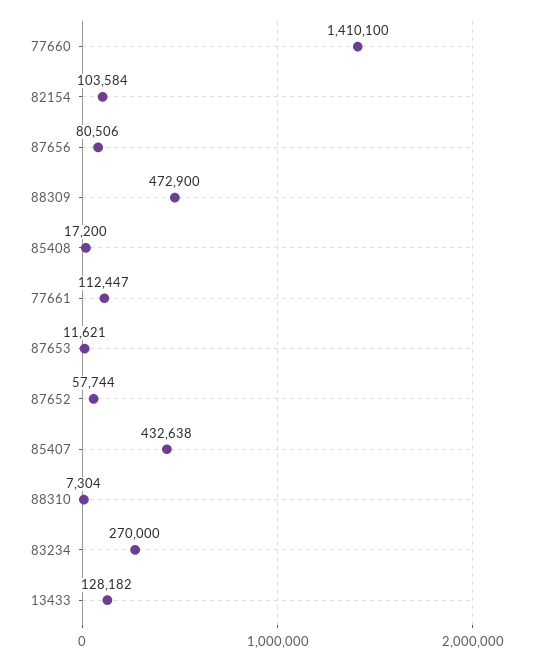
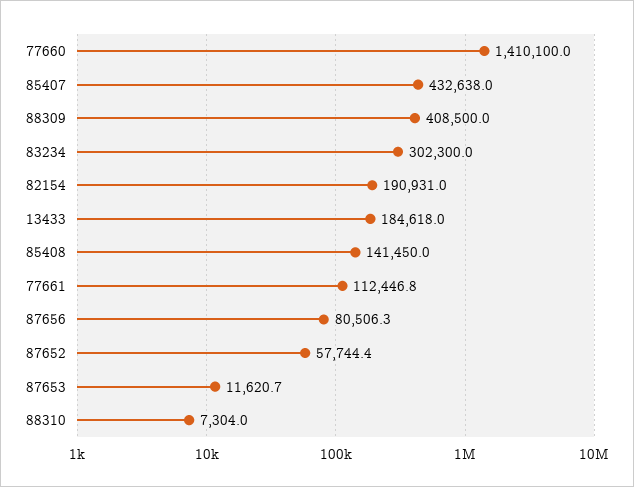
82154: 103584 -> 190931
88309: 472900 -> 408500
85408: 17200 -> 141450
83234: 270000 -> 302300
13433: 128182 -> 184618

